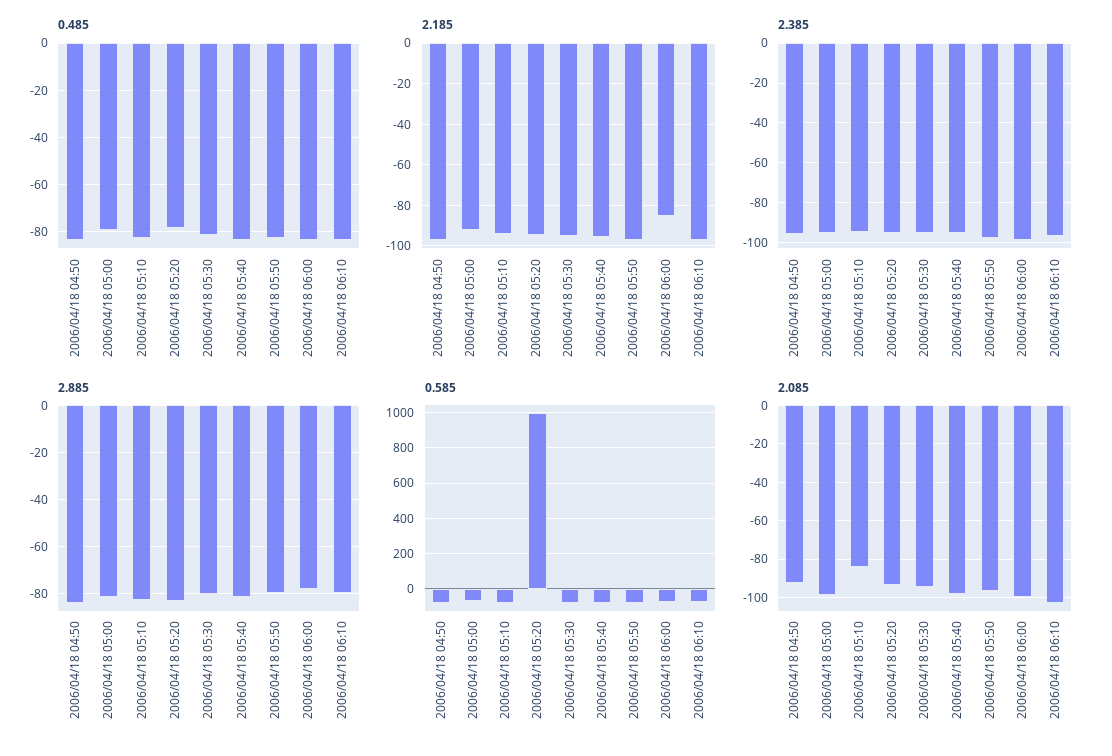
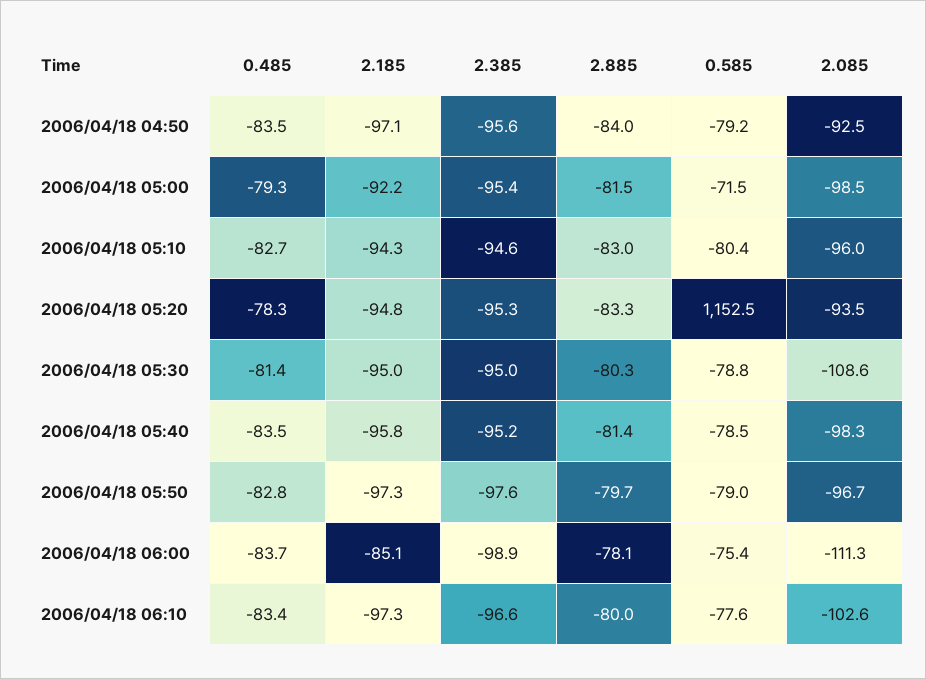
0.585, 2006/04/18 05:20: 1000 -> 1152.5
2.085, 2006/04/18 05:10: -85 -> -96
2.085, 2006/04/18 05:30: -95 -> -108.6
2.085, 2006/04/18 06:00: -100 -> -111.3

